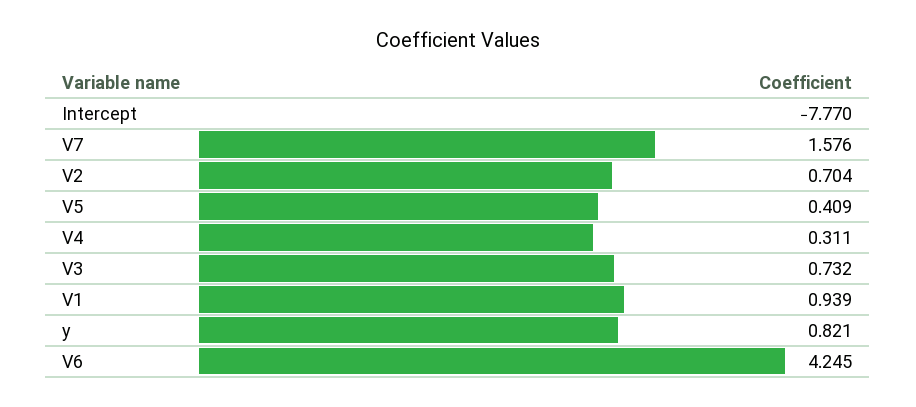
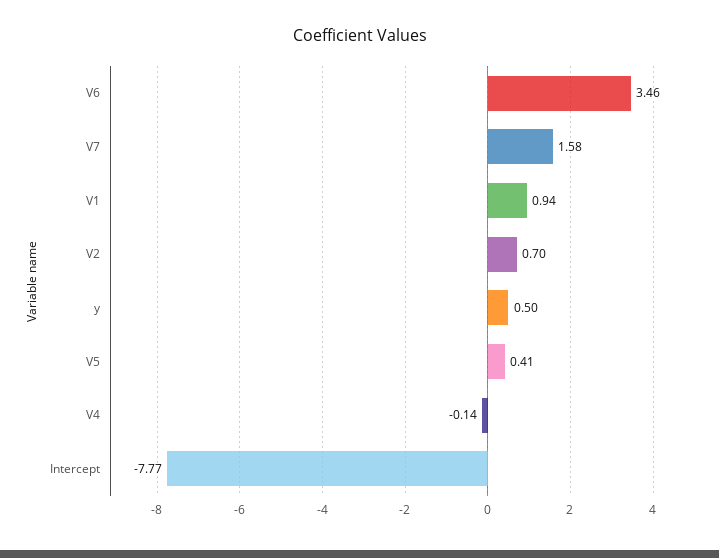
V4: 0.311 -> -0.14
V3: 0.732 -> none
y: 0.821 -> 0.5
V6: 4.245 -> 3.46

